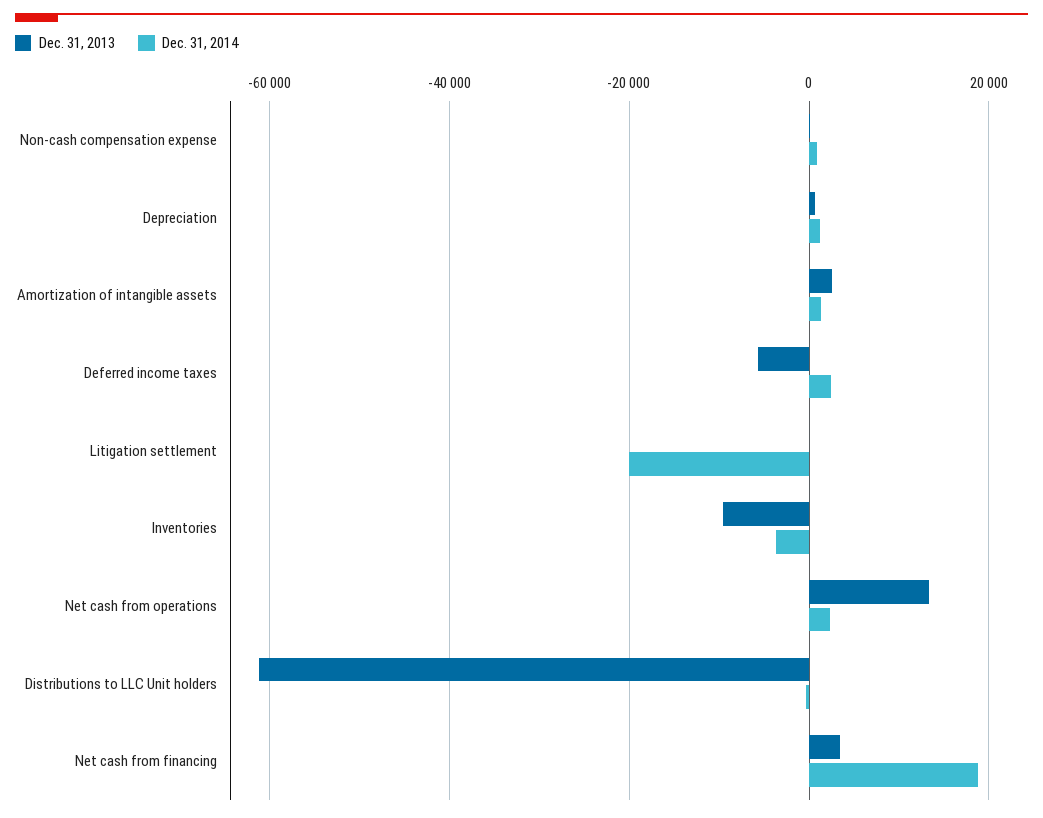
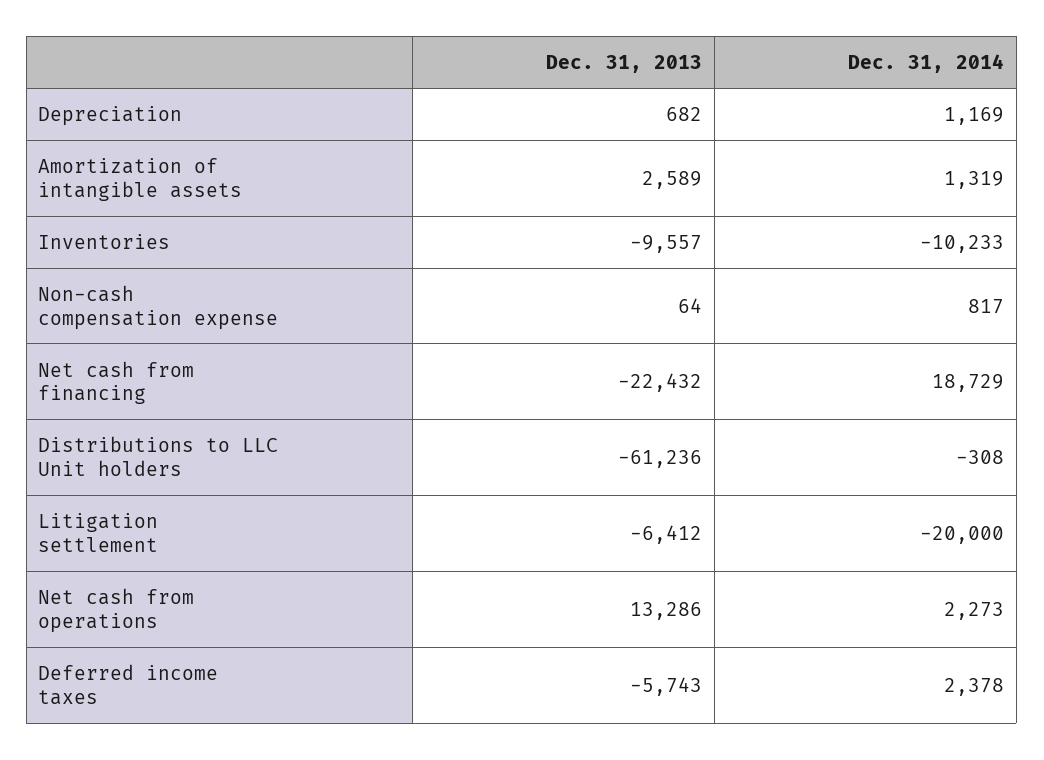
Dec. 31, 2013, Litigation settlement: 0 -> -6412
Dec. 31, 2014, Inventories: -4000 -> -10233
Dec. 31, 2013, Net cash from financing: 4000 -> -22432

